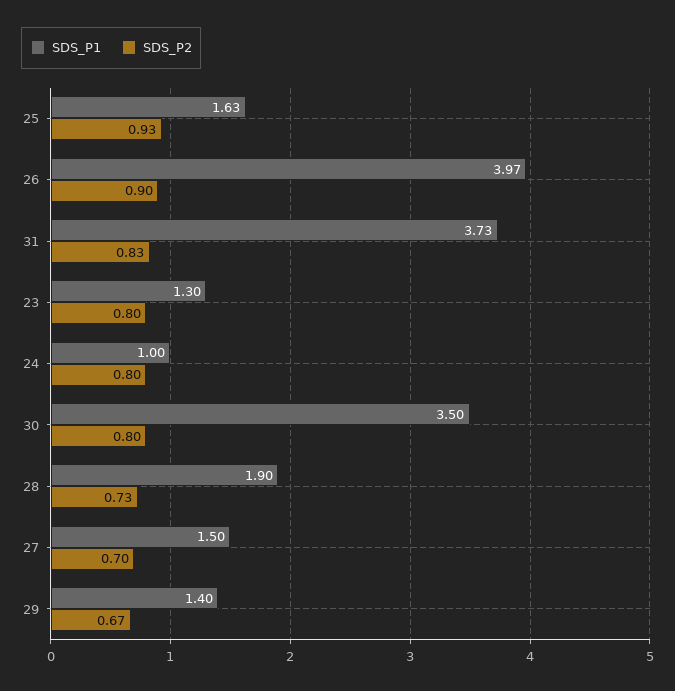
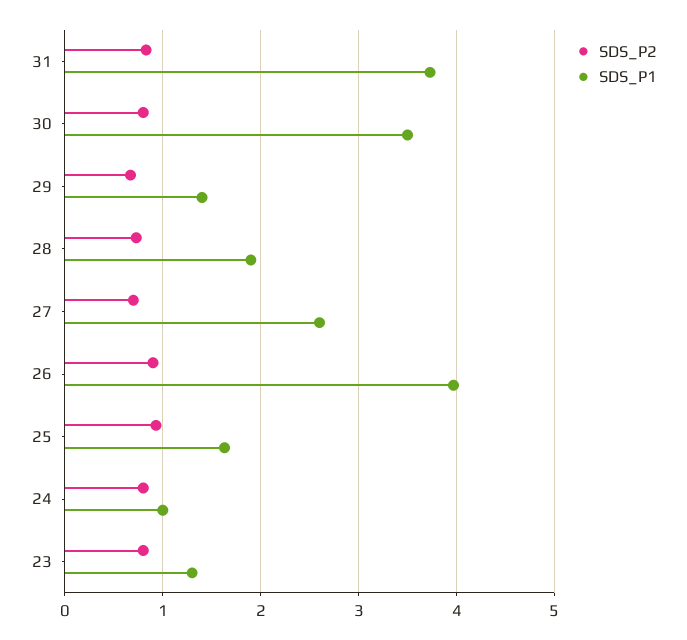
SDS_P1, 27: 1.5 -> 2.6

